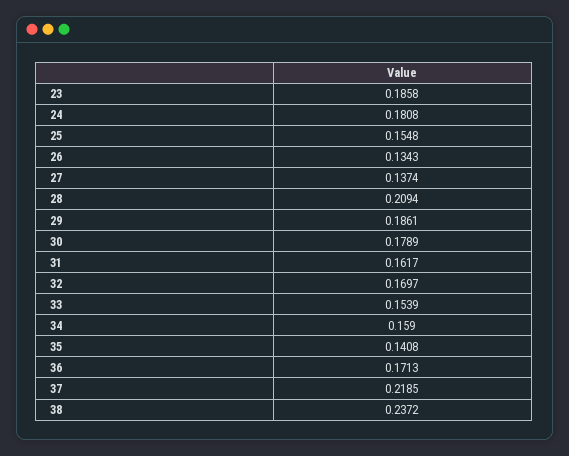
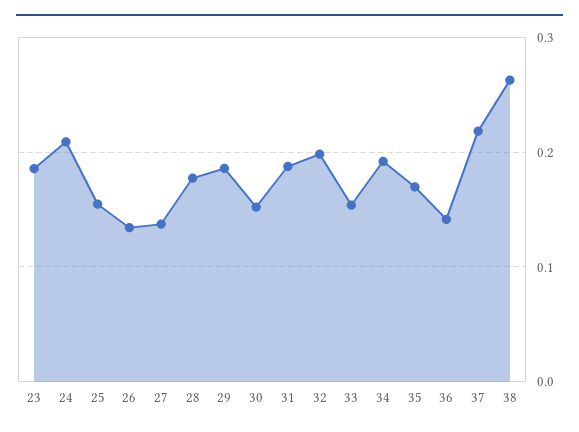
24: 0.1808 -> 0.21
28: 0.2094 -> 0.18
30: 0.1789 -> 0.15
31: 0.1617 -> 0.19
32: 0.1697 -> 0.2
34: 0.159 -> 0.19
35: 0.1408 -> 0.17
36: 0.1713 -> 0.14
38: 0.2372 -> 0.26

